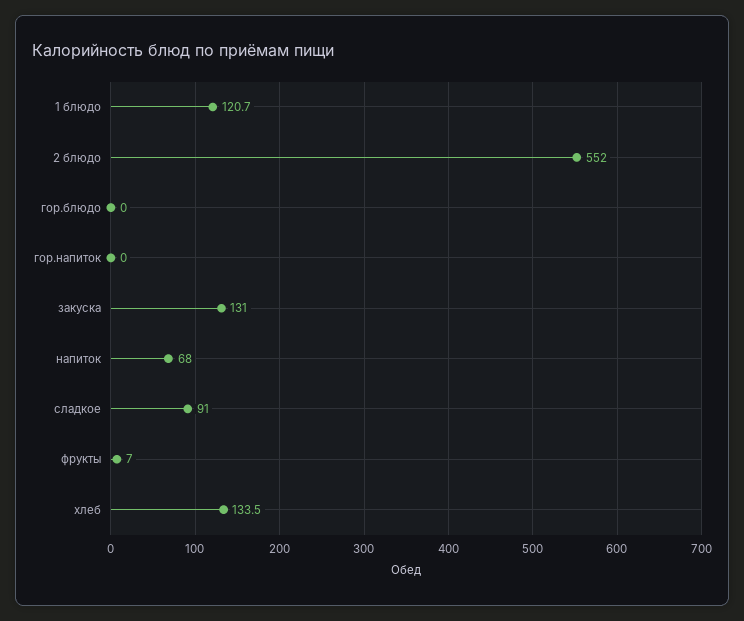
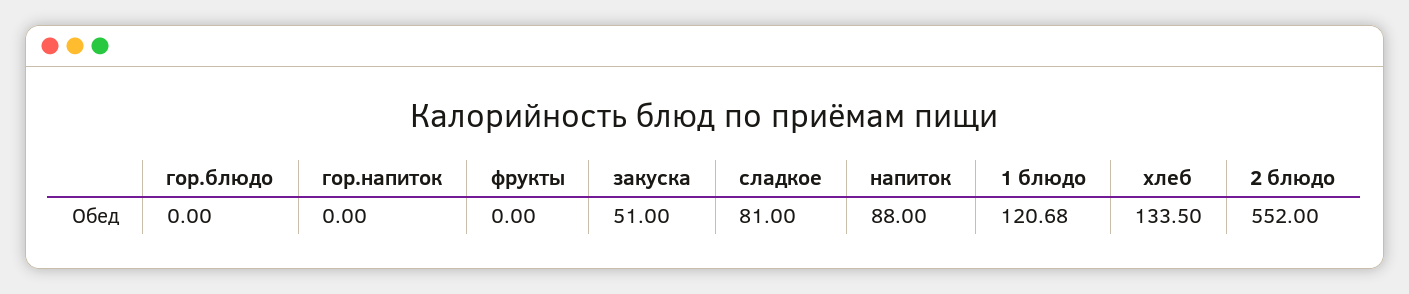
закуска: 131 -> 51
напиток: 68 -> 88
сладкое: 91 -> 81
фрукты: 7 -> 0

